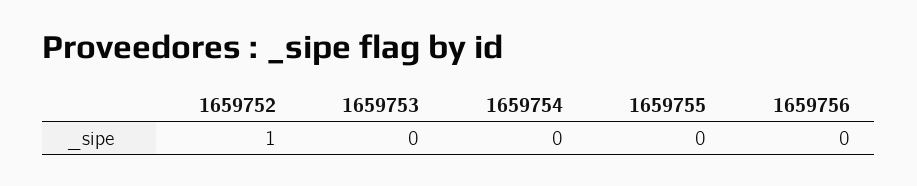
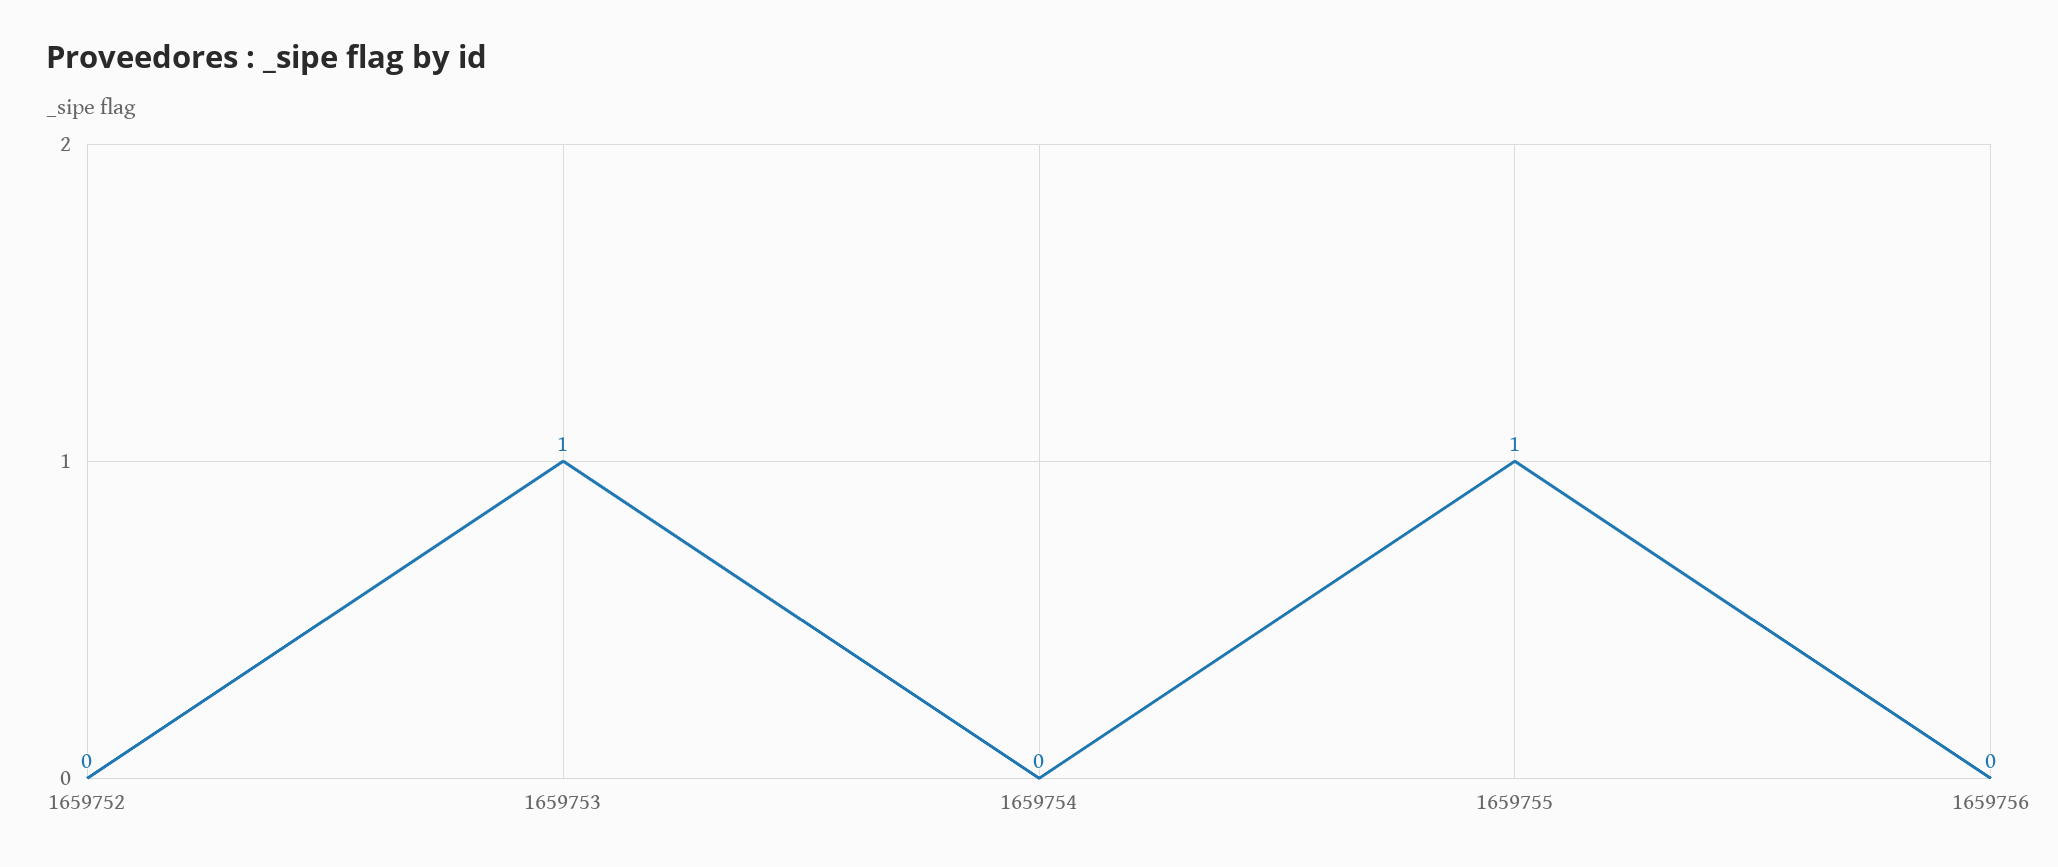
1659752: 1 -> 0
1659753: 0 -> 1
1659755: 0 -> 1

